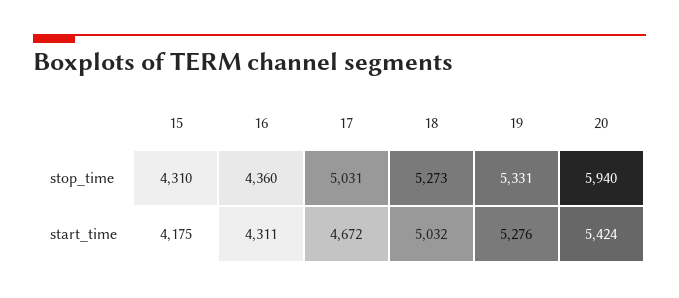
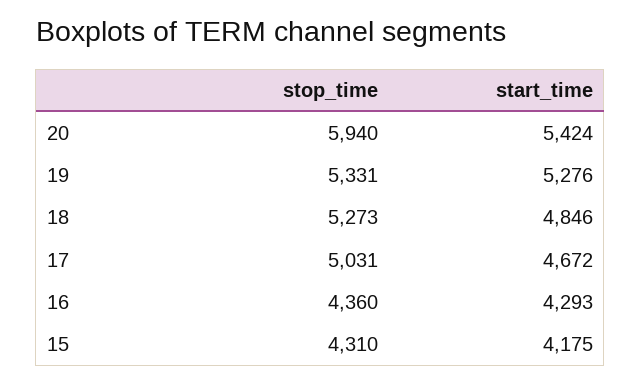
16, start_time: 4311 -> 4293
18, start_time: 5032 -> 4846

